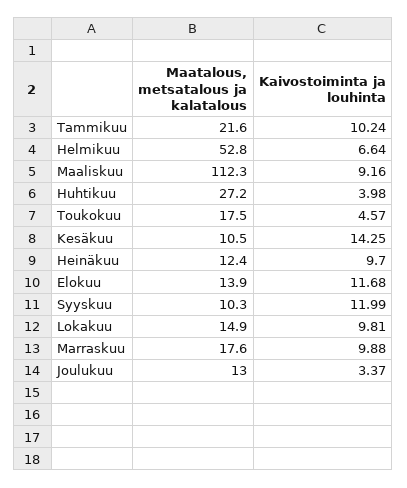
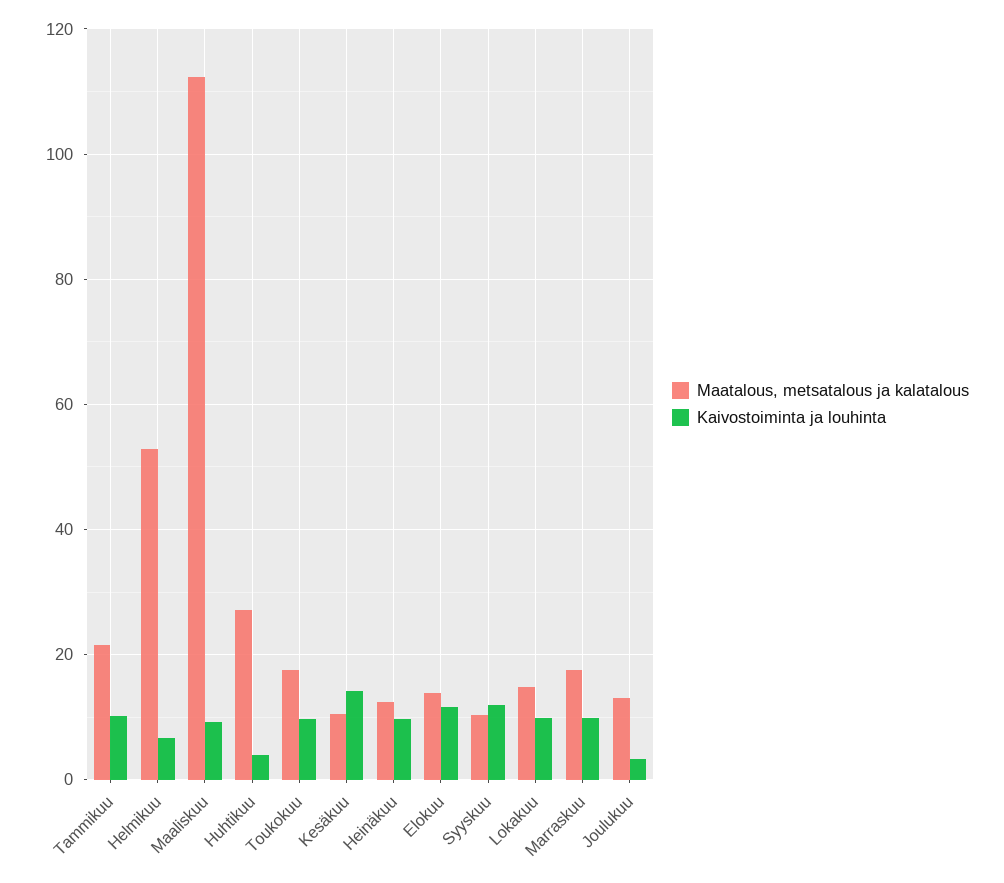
Kaivostoiminta ja louhinta, Toukokuu: 4.57 -> 10

